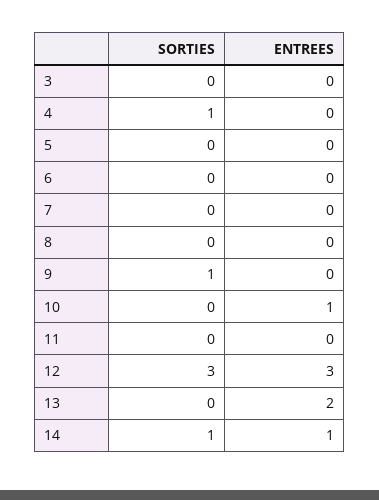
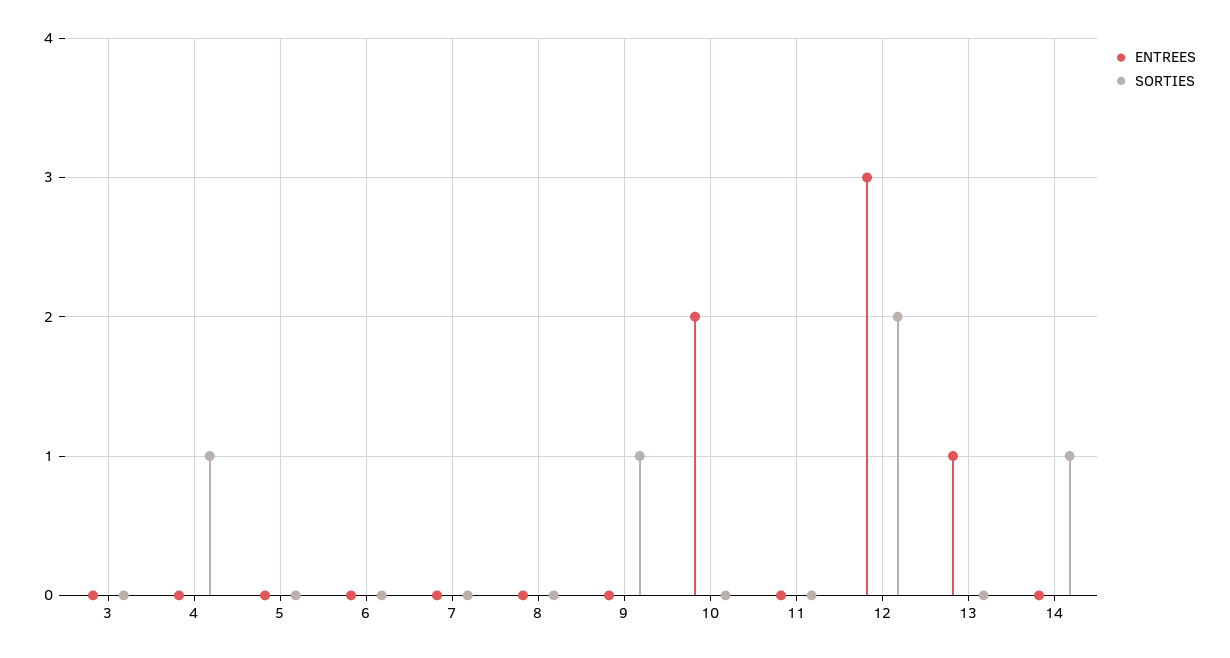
ENTREES, 10: 1 -> 2
SORTIES, 12: 3 -> 2
ENTREES, 13: 2 -> 1
ENTREES, 14: 1 -> 0

